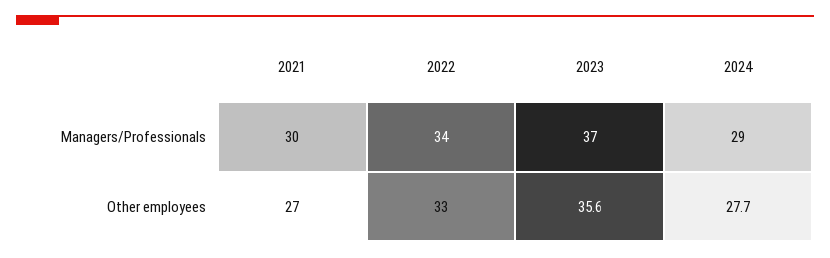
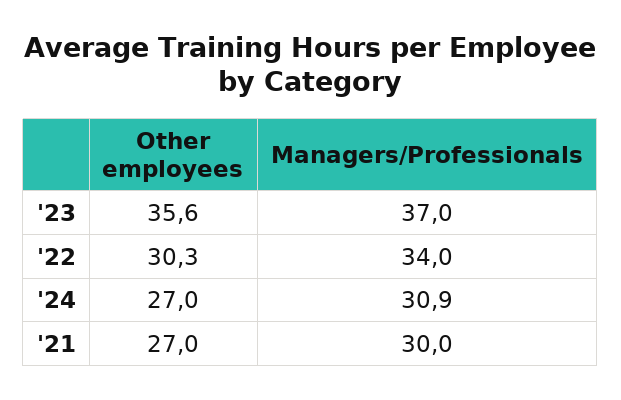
2024, Managers/Professionals: 29 -> 30.9
2022, Other employees: 33 -> 30.3
2024, Other employees: 27.7 -> 27

